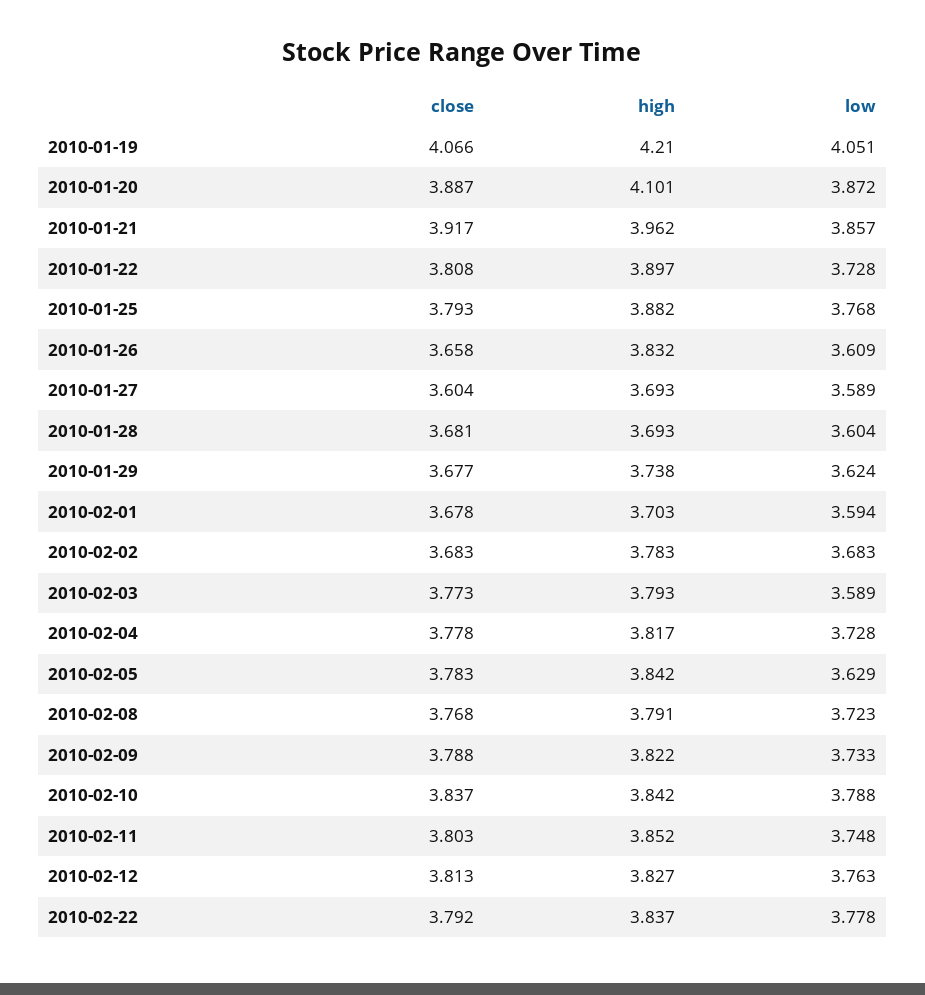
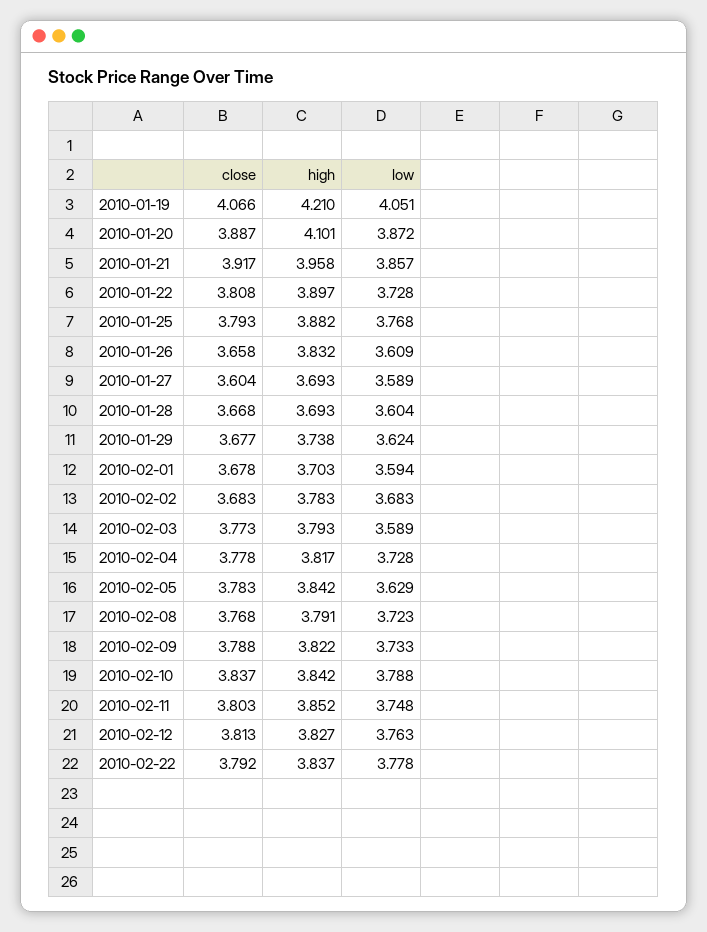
high, 2010-01-21: 3.962 -> 3.958
close, 2010-01-28: 3.681 -> 3.668

